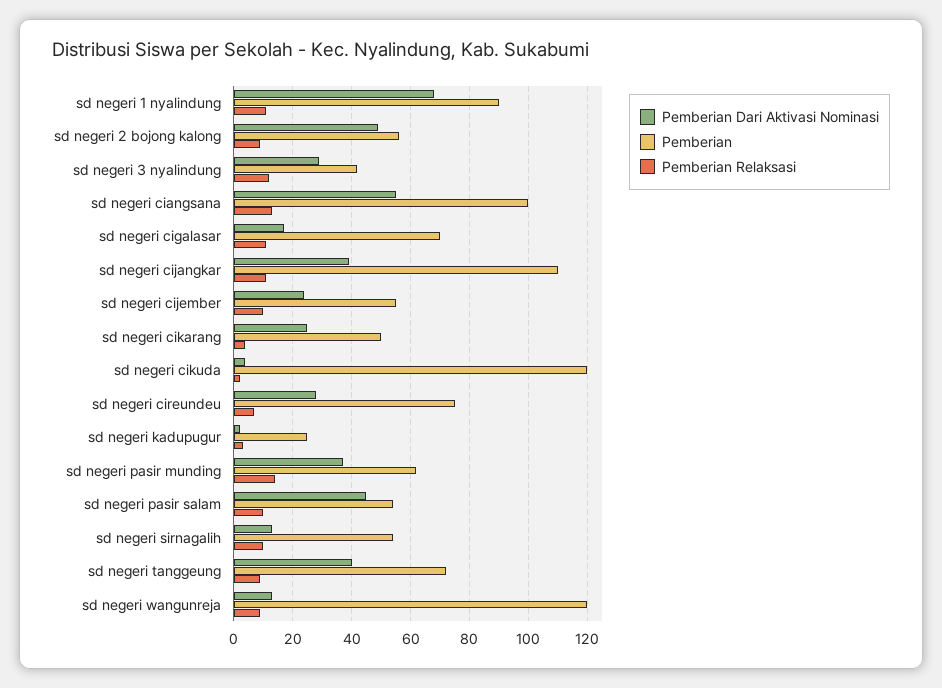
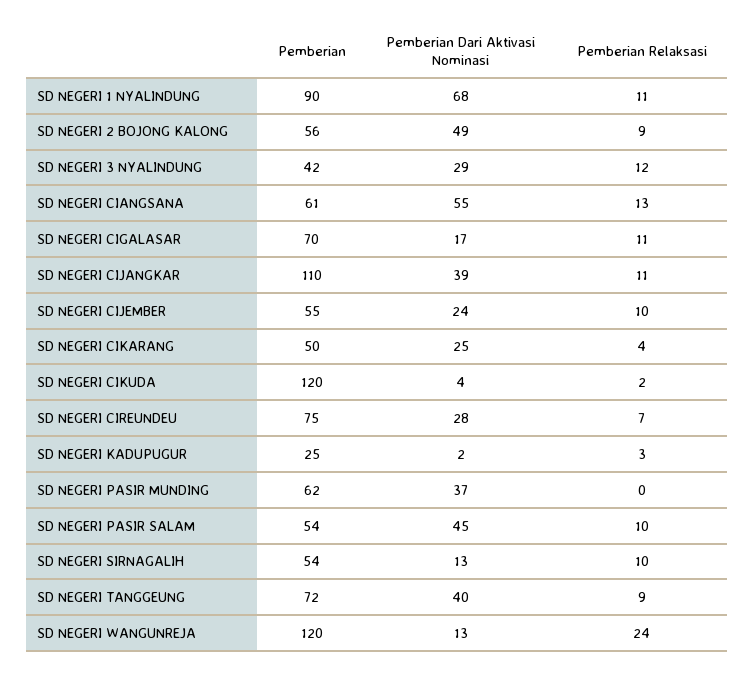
Pemberian, sd negeri ciangsana: 100 -> 61
Pemberian Relaksasi, sd negeri pasir munding: 15 -> 0
Pemberian Relaksasi, sd negeri wangunreja: 10 -> 24

